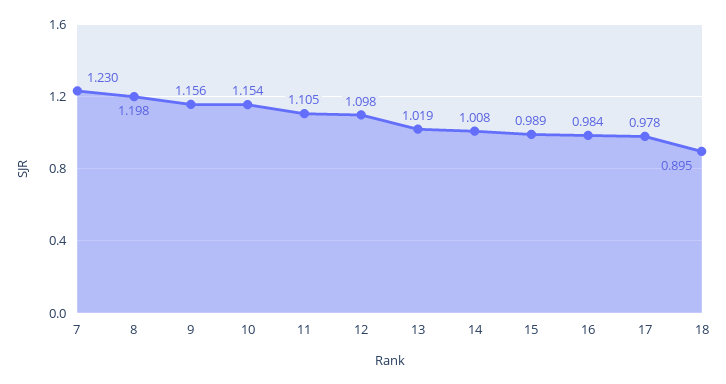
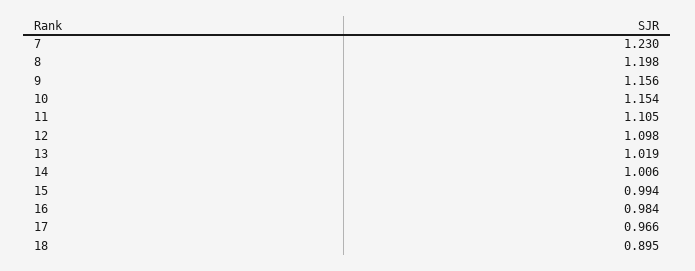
14: 1.008 -> 1.006
15: 0.989 -> 0.994
17: 0.978 -> 0.966

